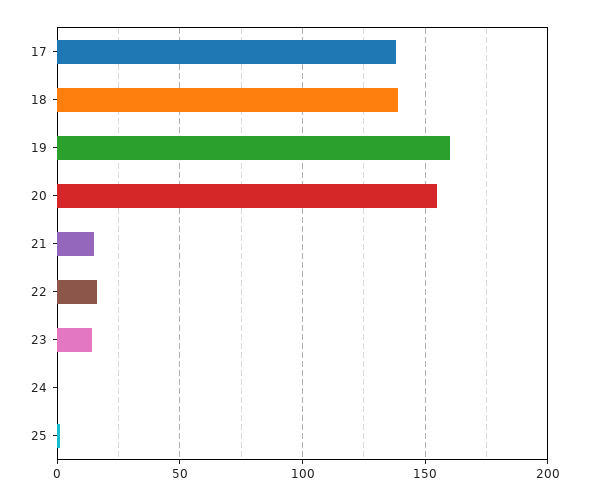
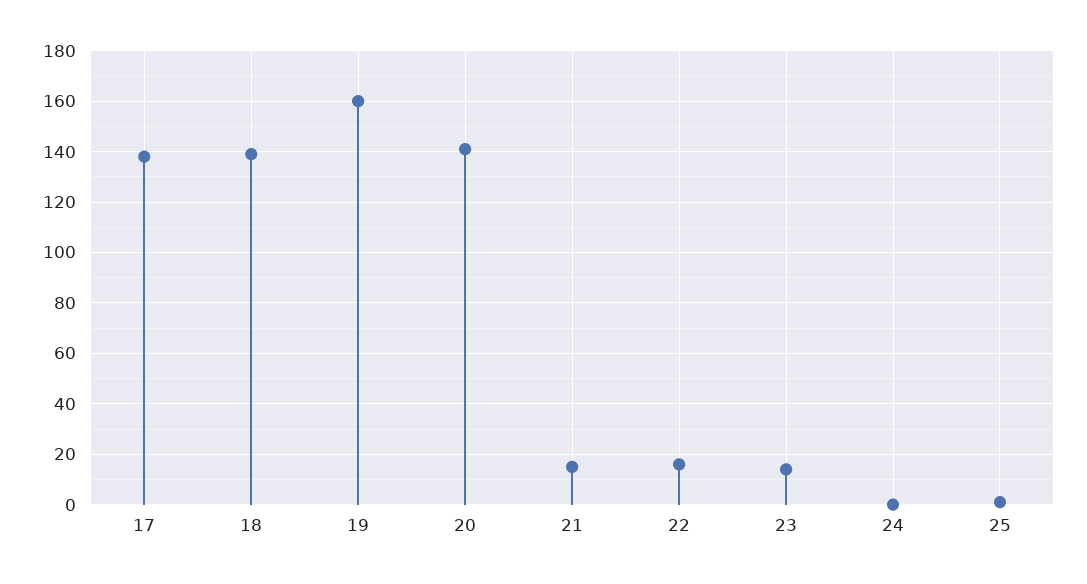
20: 155 -> 140

